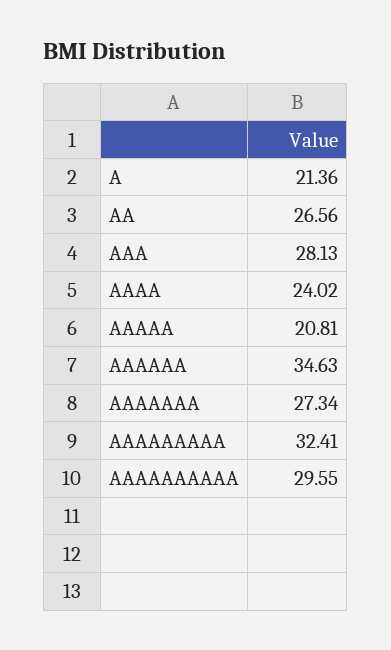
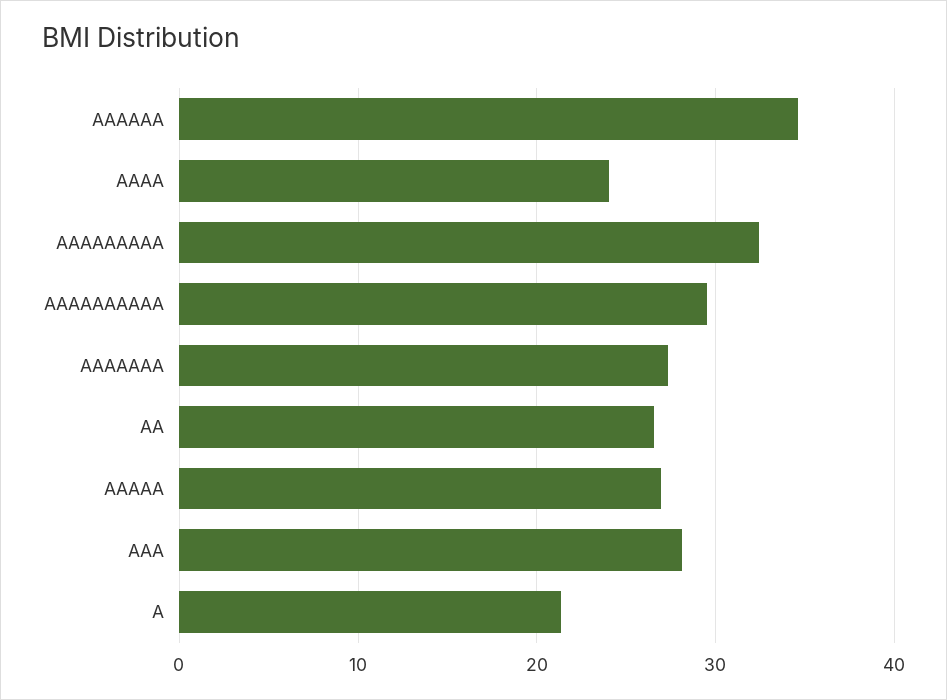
AAAAA: 20.81 -> 27

